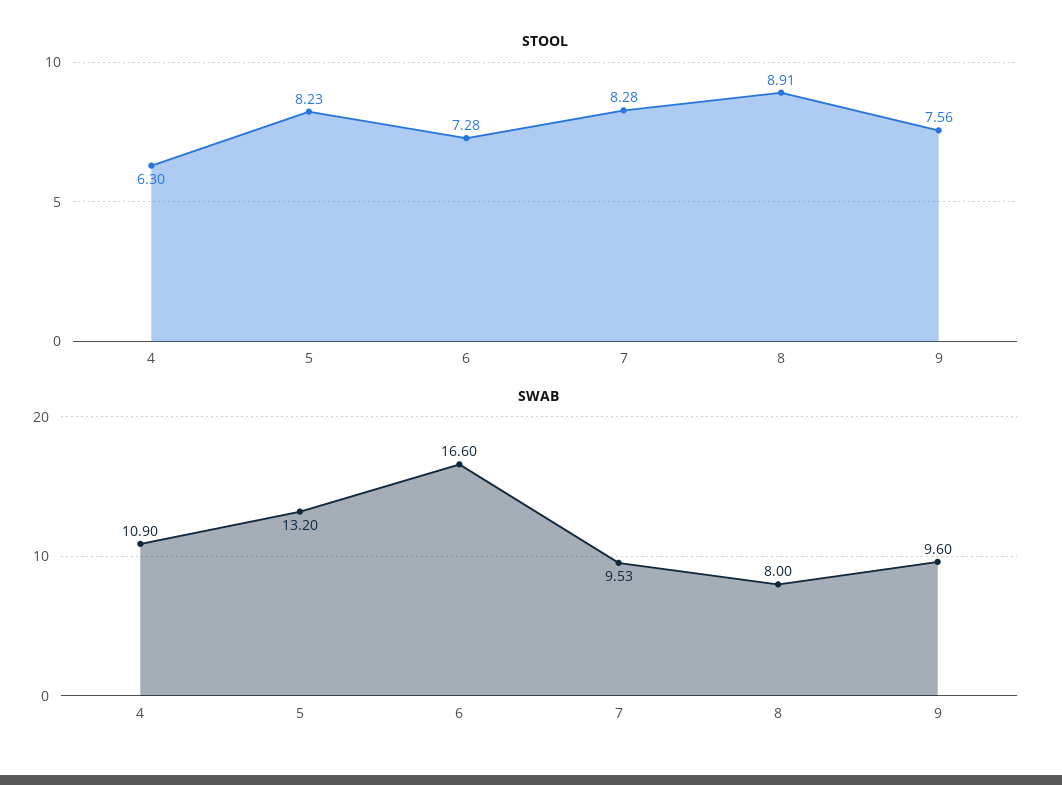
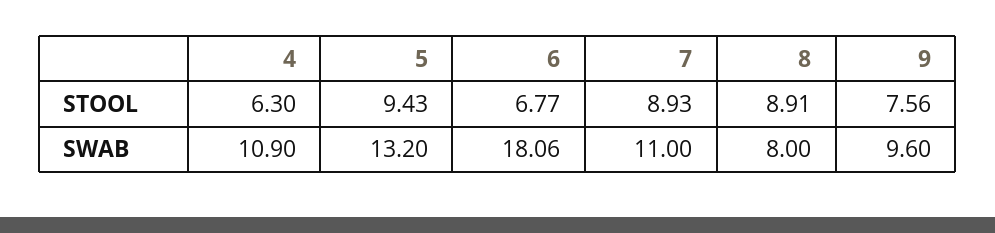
STOOL, 5: 8.23 -> 9.43
STOOL, 6: 7.28 -> 6.77
STOOL, 7: 8.28 -> 8.93
SWAB, 6: 16.6 -> 18.06
SWAB, 7: 9.53 -> 11

